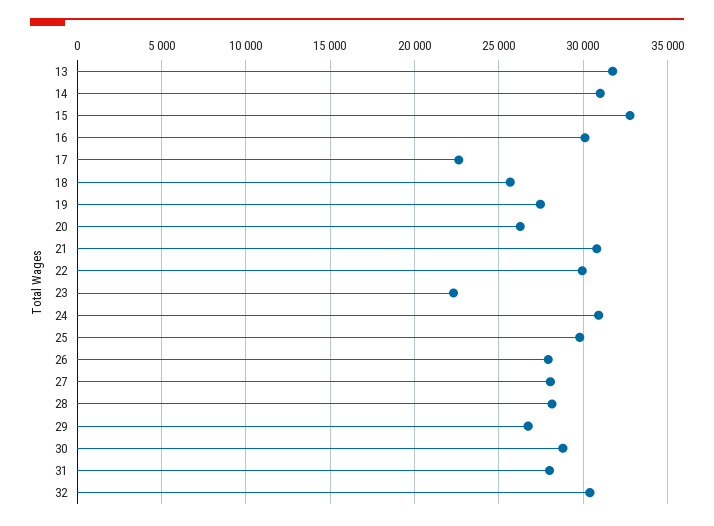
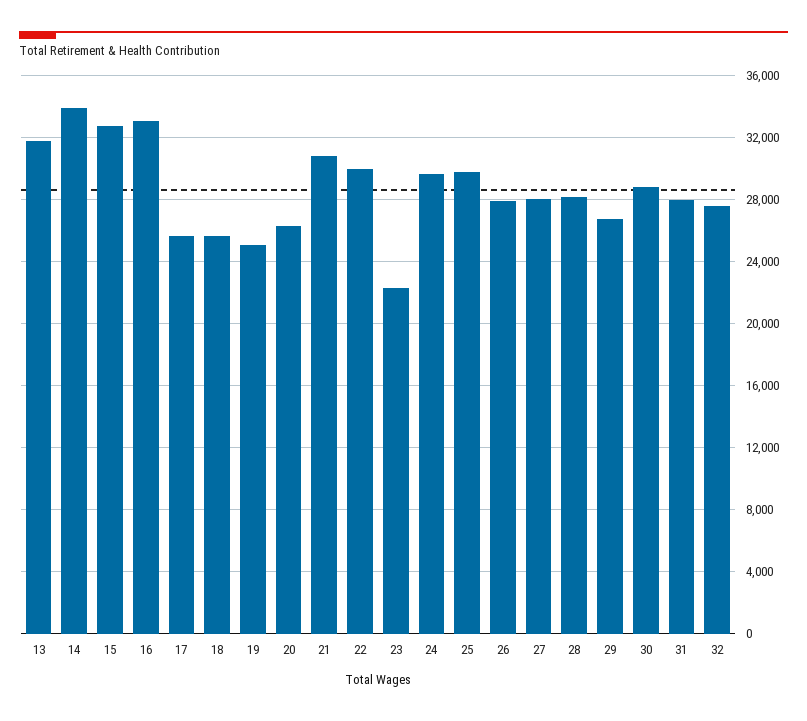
14: 31000 -> 34000
16: 30000 -> 33000
17: 22500 -> 25500
19: 27500 -> 25000
24: 31000 -> 29500
32: 30500 -> 27500

